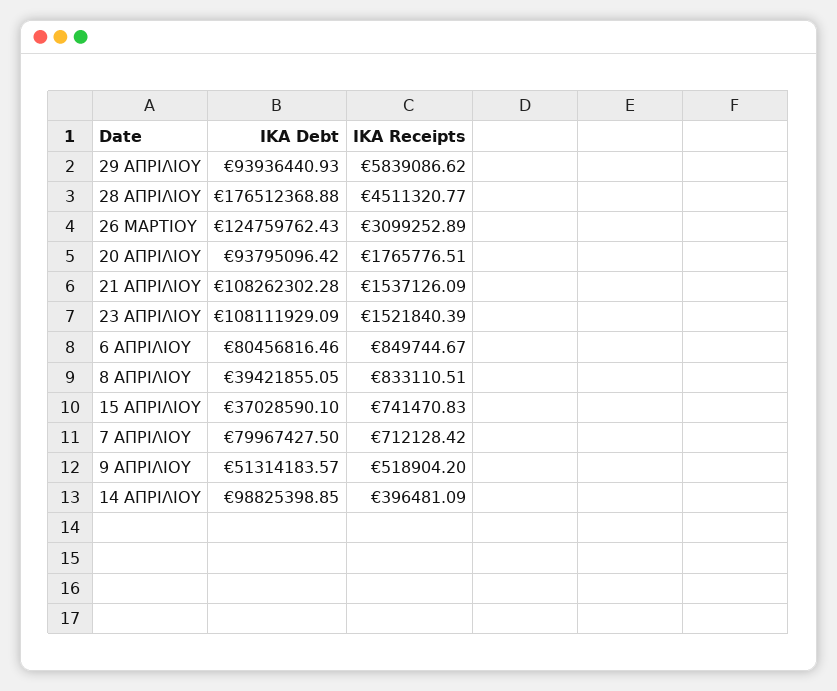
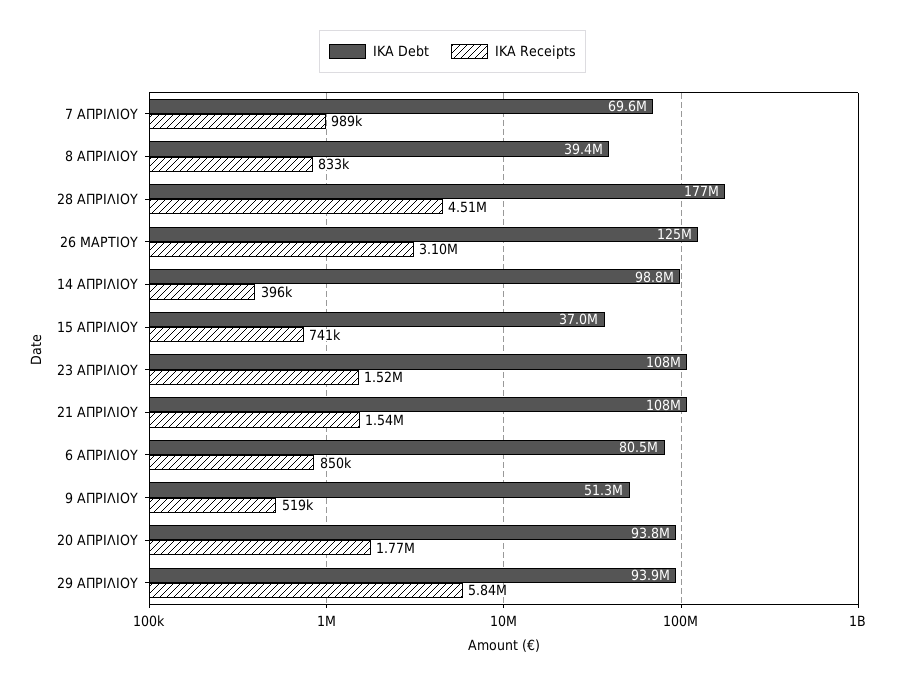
IKA Debt, 7 ΑΠΡΙΛΙΟΥ: 79967427.5 -> 69600000
IKA Receipts, 7 ΑΠΡΙΛΙΟΥ: 712128.42 -> 989000

